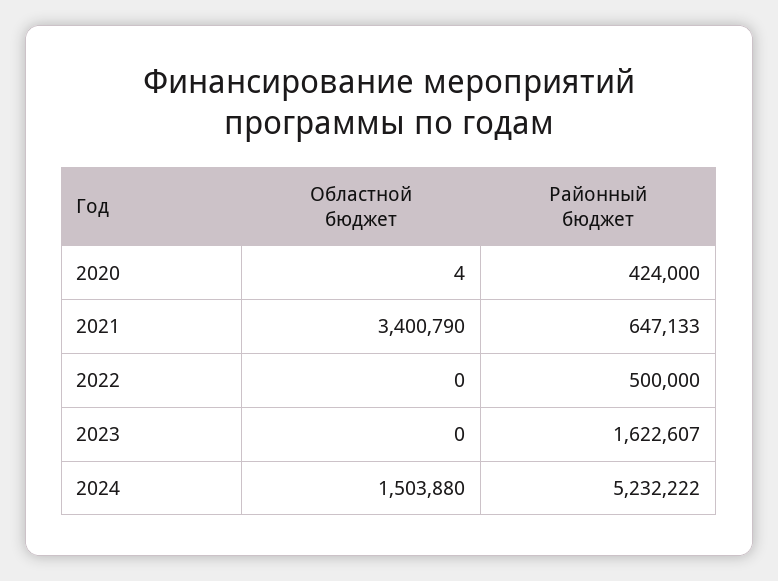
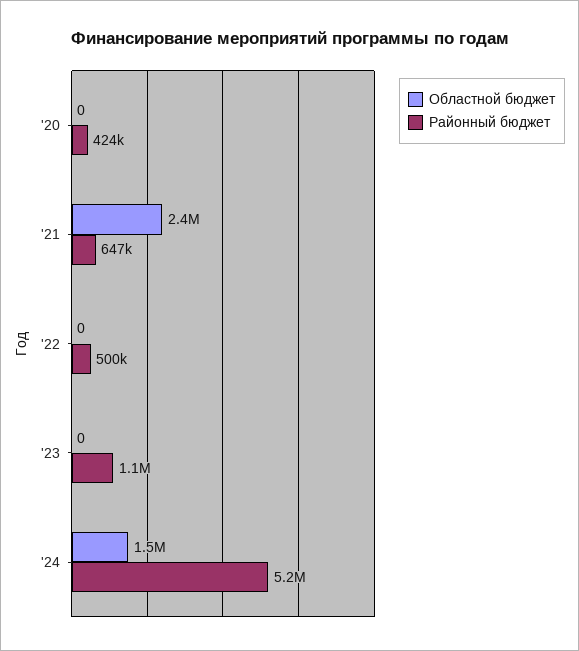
Областной бюджет, 2020: 4 -> 0
Областной бюджет, 2021: 3400790 -> 2400000
Районный бюджет, 2023: 1622607 -> 1100000

